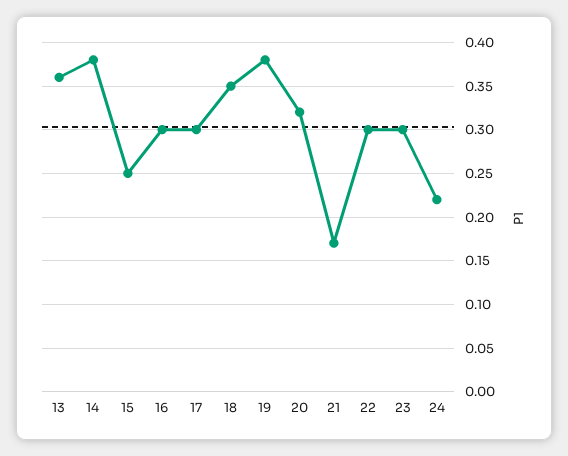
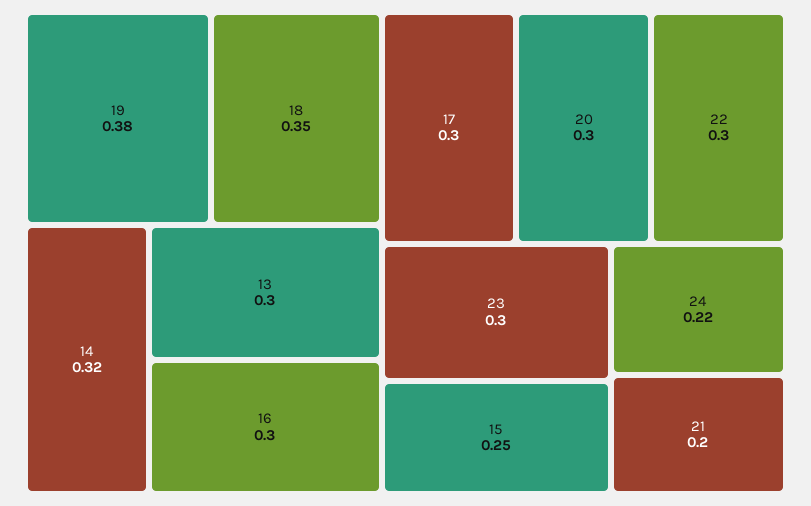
13: 0.36 -> 0.3
14: 0.38 -> 0.32
20: 0.32 -> 0.3
21: 0.17 -> 0.2

